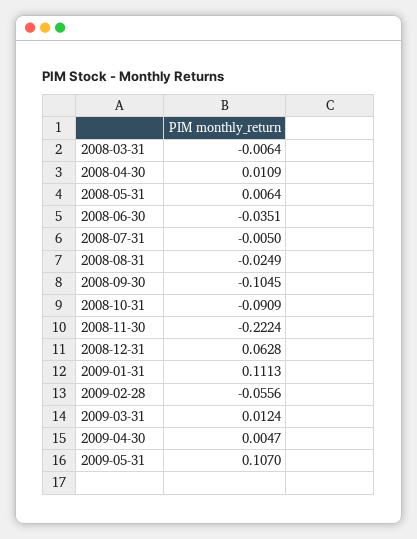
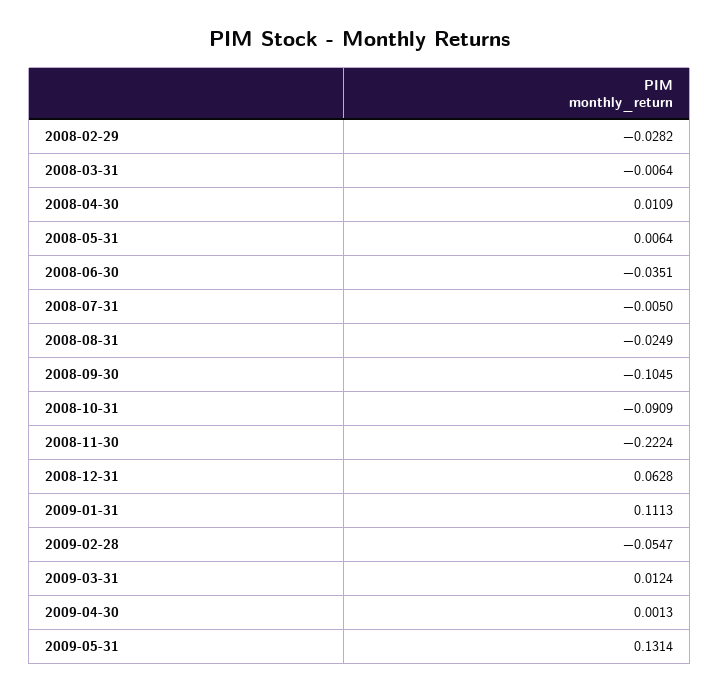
2009-02-28: -0.0556 -> -0.0547
2009-04-30: 0.0047 -> 0.0013
2009-05-31: 0.107 -> 0.1314
2008-02-29: none -> -0.0282

